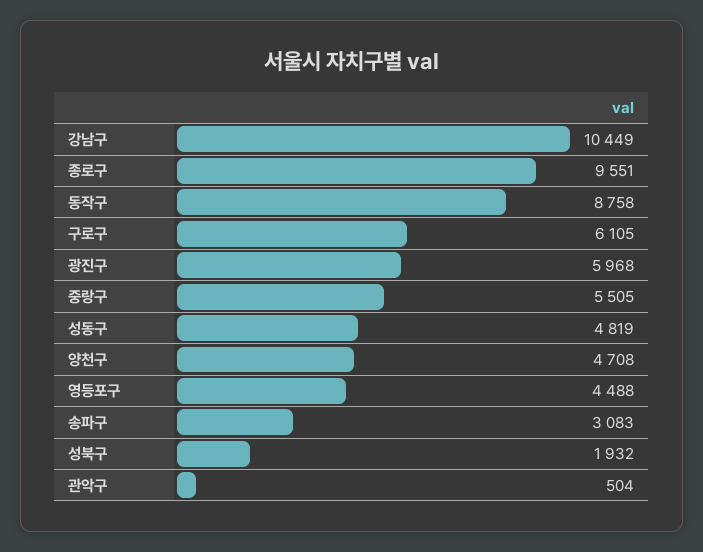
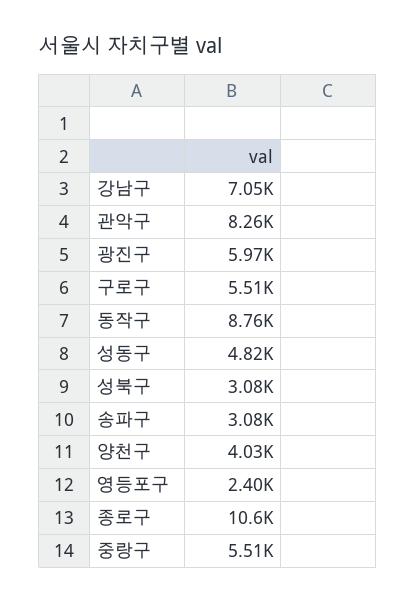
강남구: 10449 -> 7050
종로구: 9551 -> 10600
구로구: 6105 -> 5510
양천구: 4708 -> 4030
영등포구: 4488 -> 2400
성북구: 1932 -> 3080
관악구: 504 -> 8260

